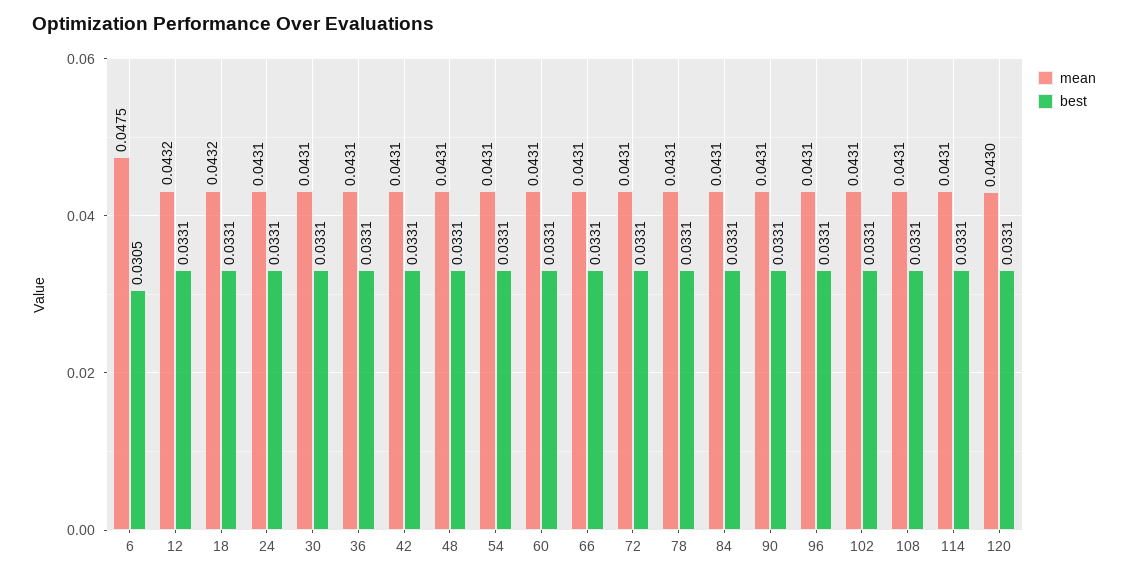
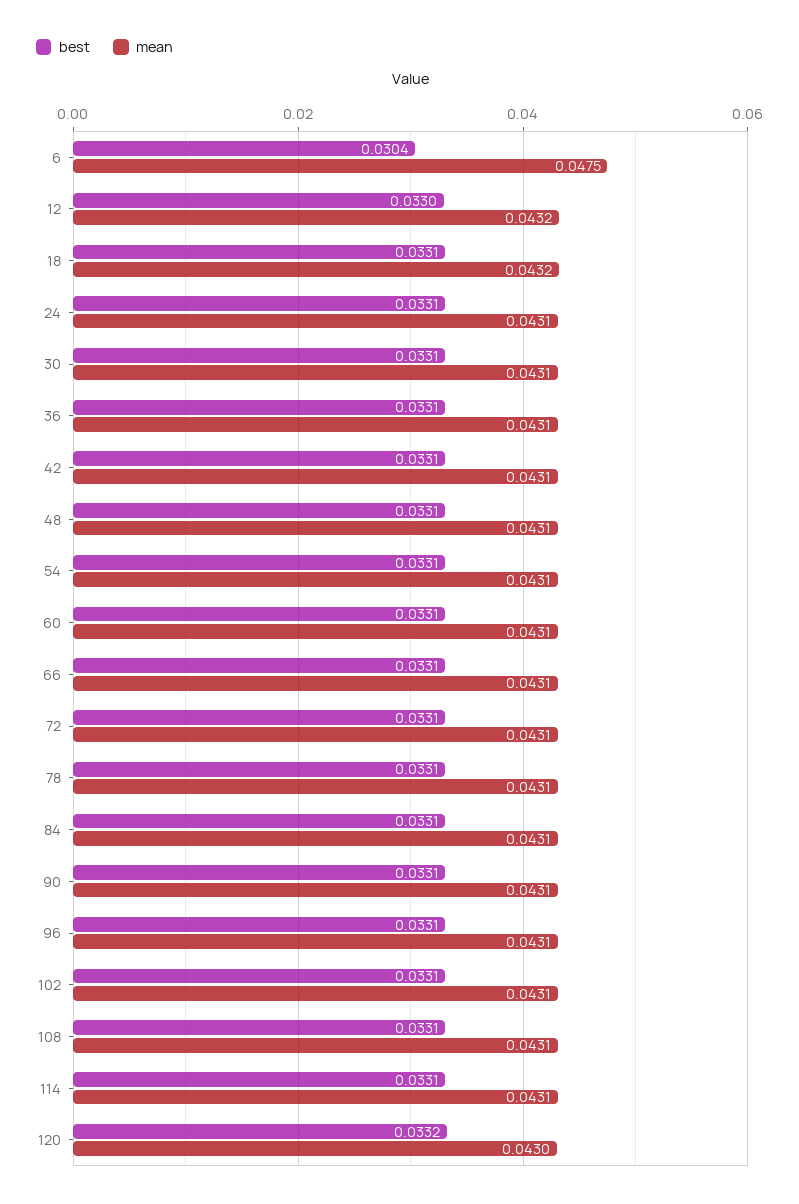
best, 6: 0.0305 -> 0.0304
best, 12: 0.0331 -> 0.033
best, 120: 0.0331 -> 0.0332

